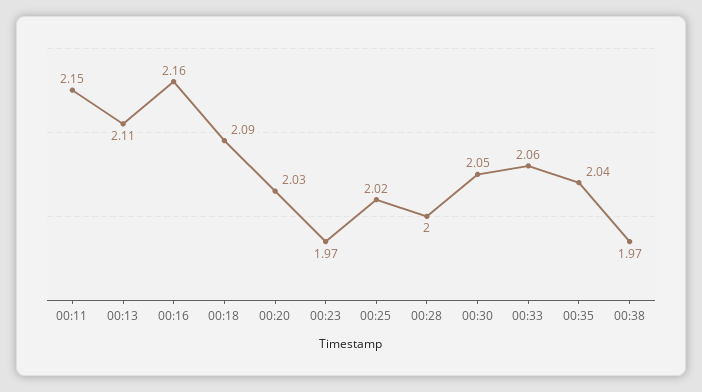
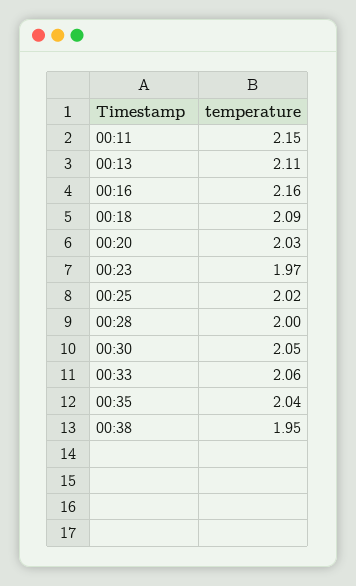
00:38: 1.97 -> 1.95

